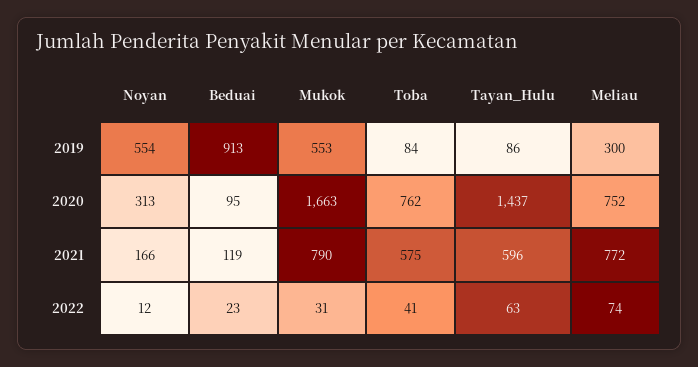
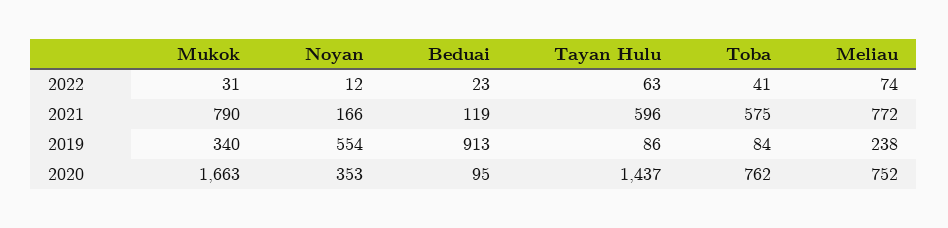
Mukok, 2019: 553 -> 340
Meliau, 2019: 300 -> 238
Noyan, 2020: 313 -> 353

